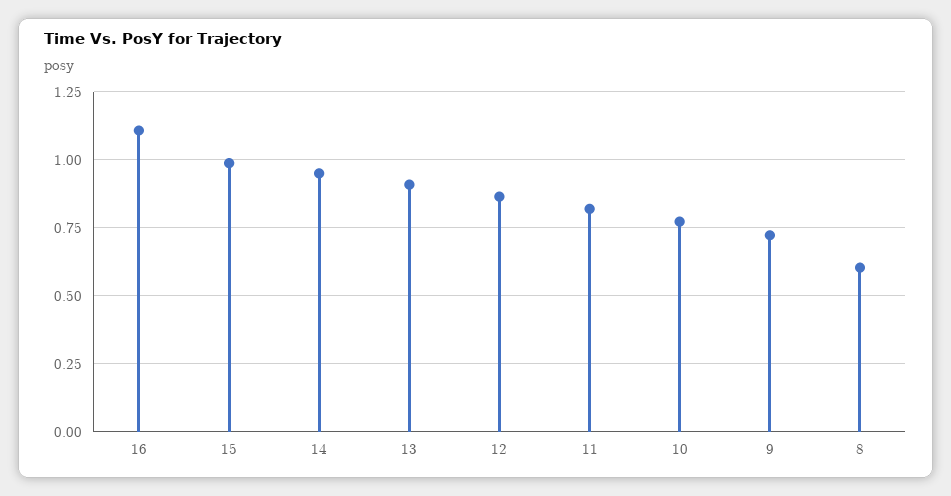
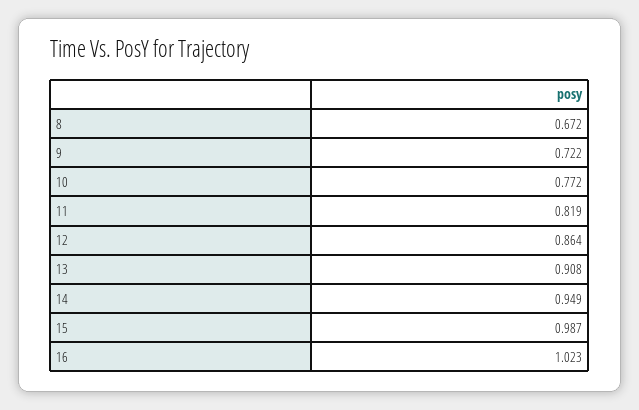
16: 1.1 -> 1.023
8: 0.6 -> 0.672

